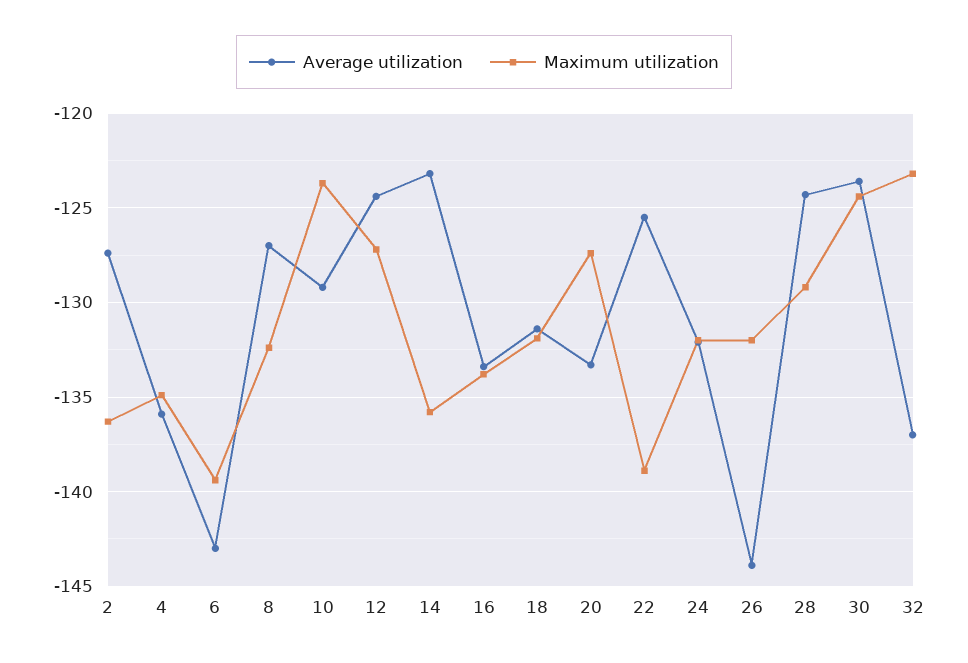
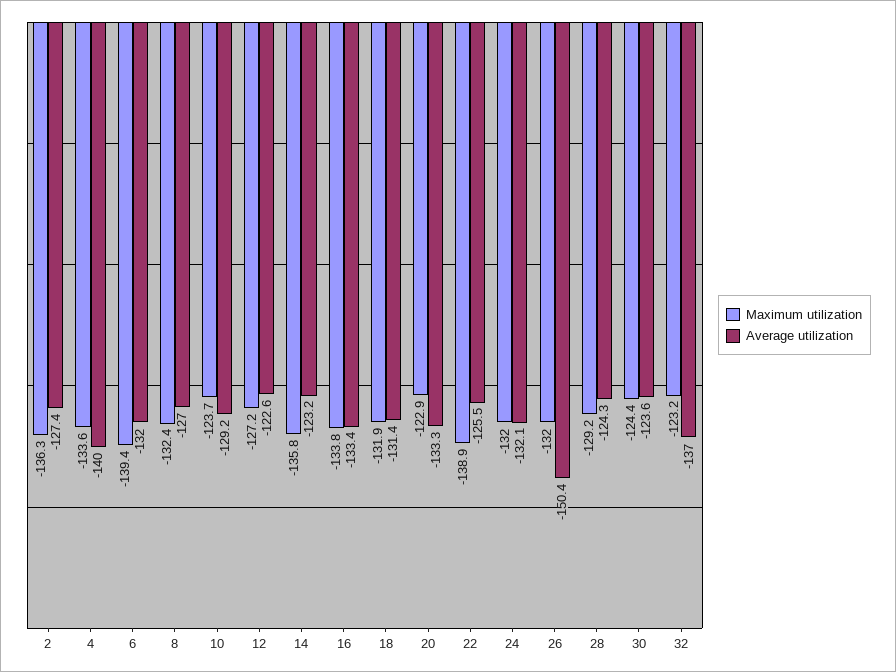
Average utilization, 4: -136 -> -140
Maximum utilization, 4: -135 -> -133.6
Average utilization, 6: -143 -> -132
Average utilization, 12: -124.5 -> -122.6
Maximum utilization, 20: -127.5 -> -122.9
Average utilization, 26: -144 -> -150.4

